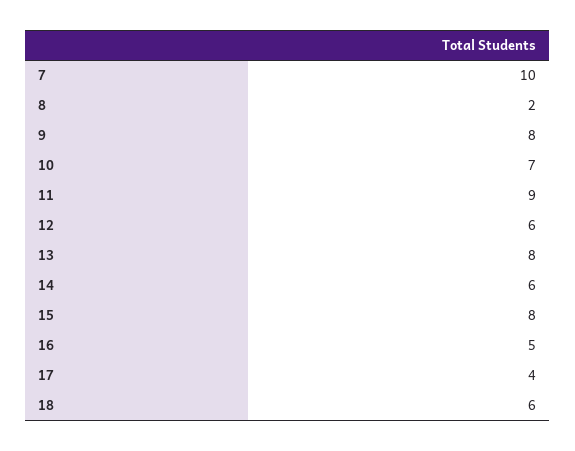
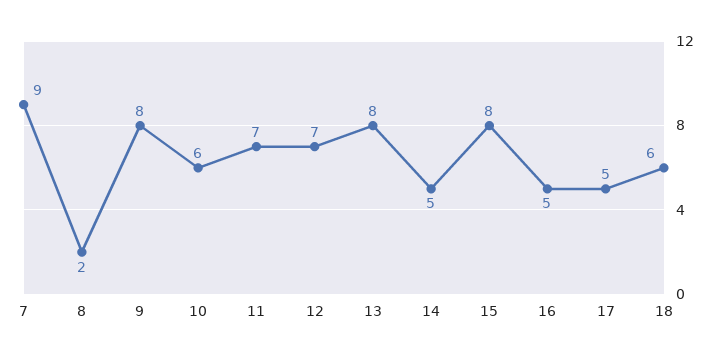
7: 10 -> 9
10: 7 -> 6
11: 9 -> 7
12: 6 -> 7
14: 6 -> 5
17: 4 -> 5

